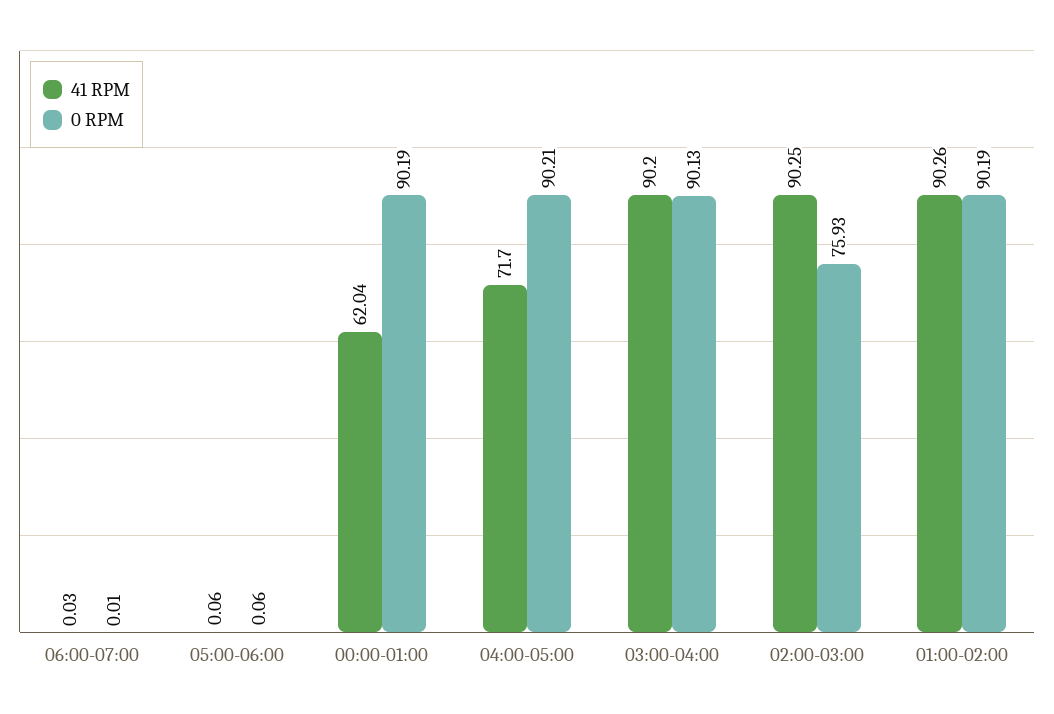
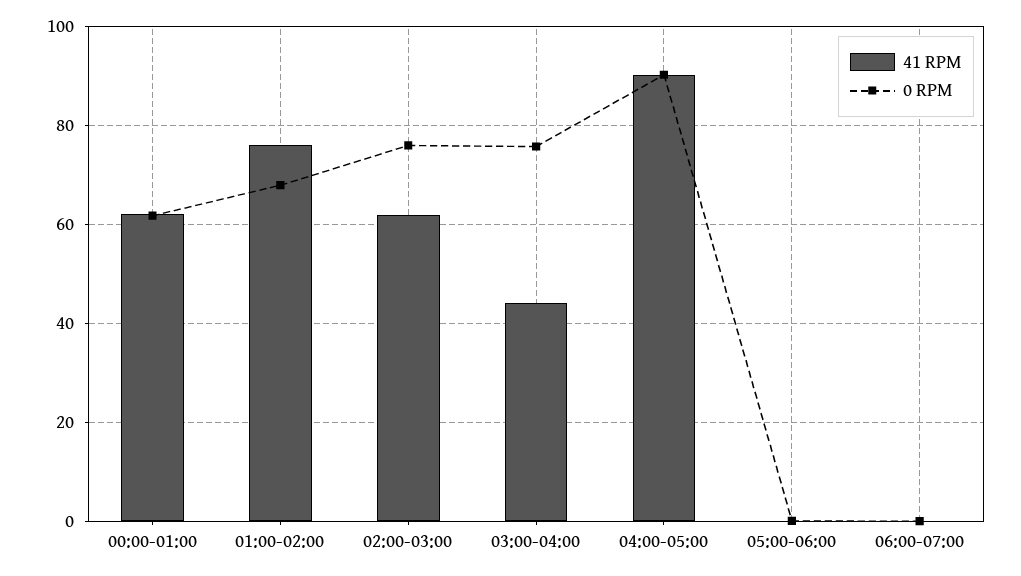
0 RPM, 00:00-01:00: 90.19 -> 62
41 RPM, 04:00-05:00: 71.7 -> 90
41 RPM, 03:00-04:00: 90.2 -> 44
0 RPM, 03:00-04:00: 90.13 -> 76
41 RPM, 02:00-03:00: 90.25 -> 62
41 RPM, 01:00-02:00: 90.26 -> 76
0 RPM, 01:00-02:00: 90.19 -> 68

